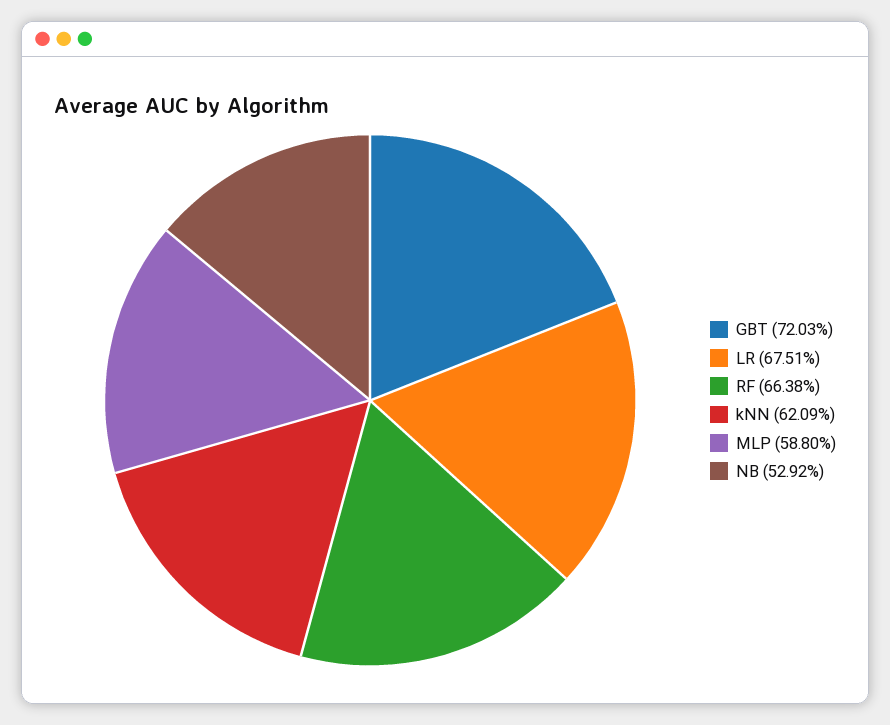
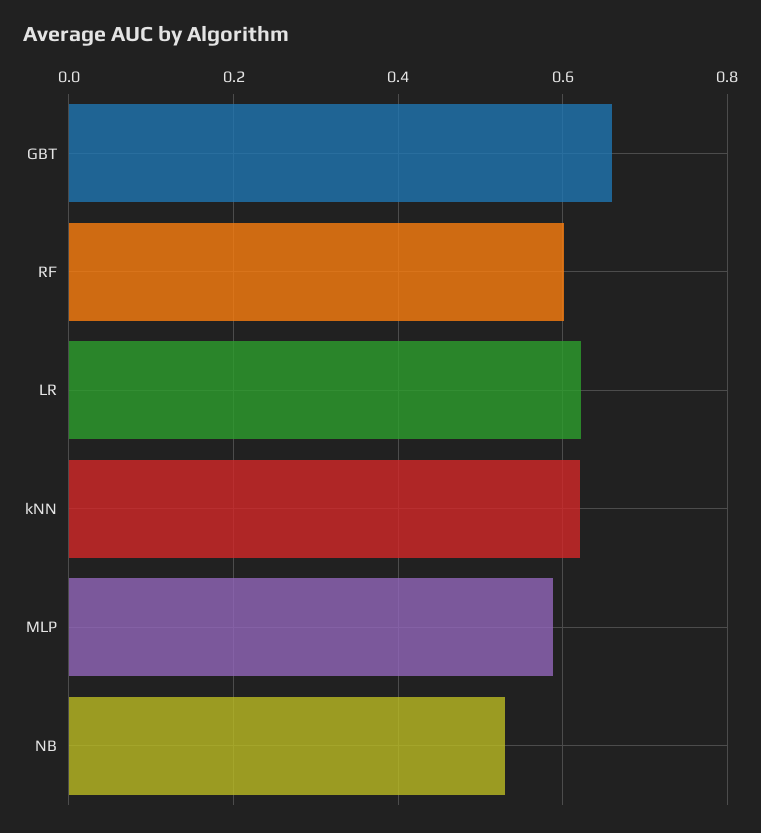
GBT: 0.7203 -> 0.66
LR: 0.6751 -> 0.62
RF: 0.6638 -> 0.6

